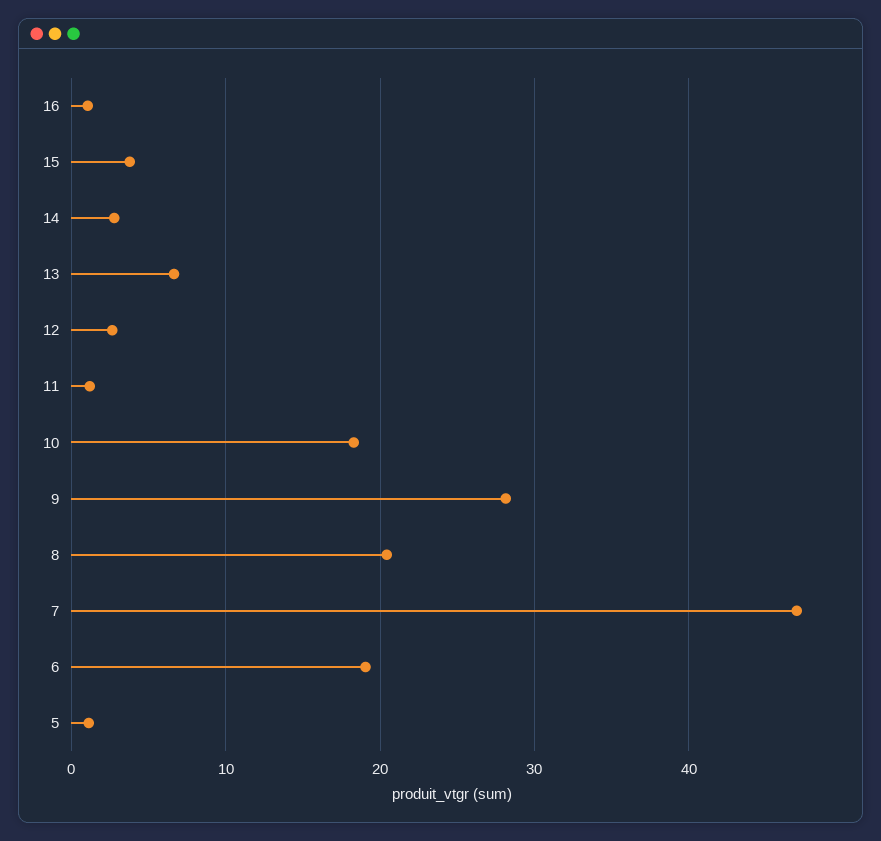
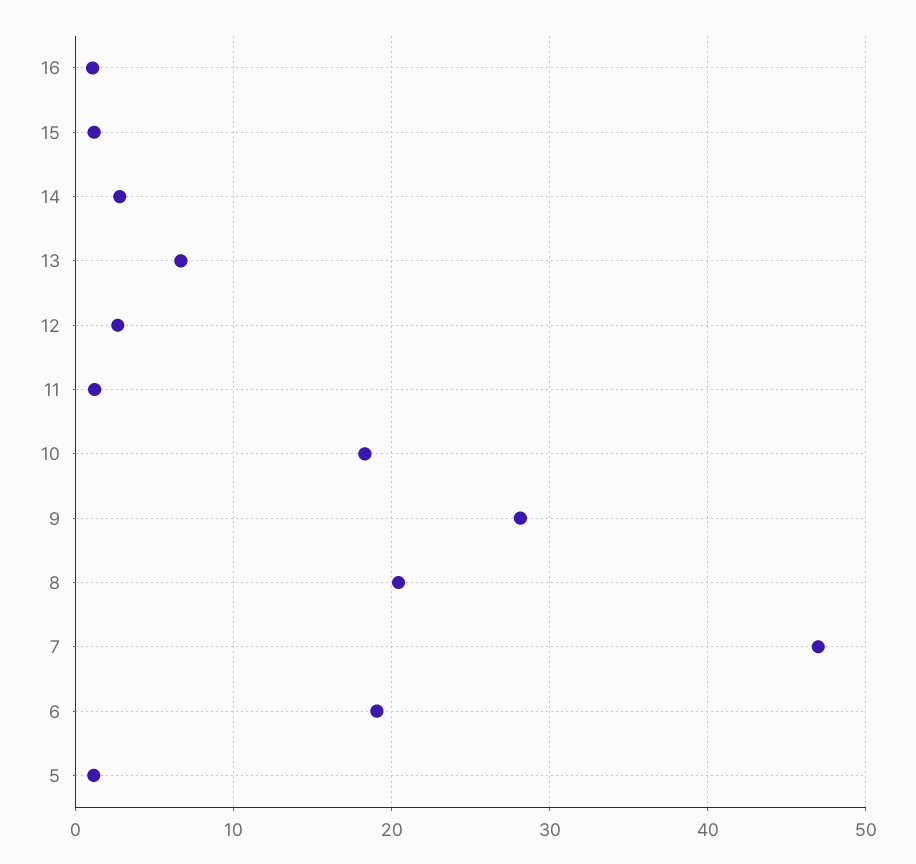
15: 4 -> 1

